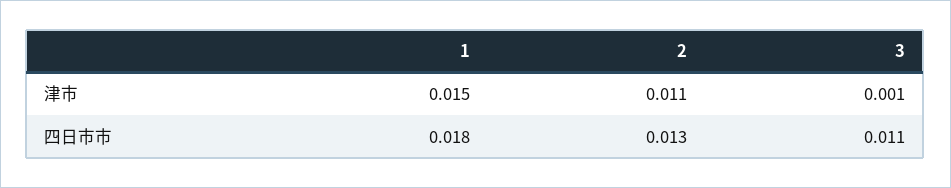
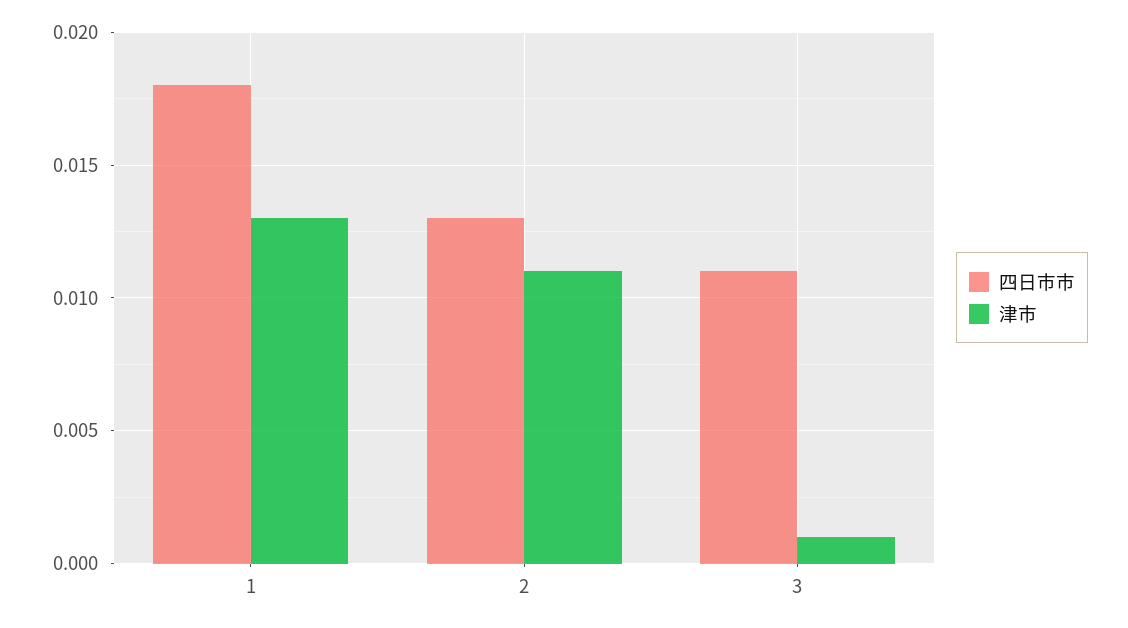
津市, 1: 0.015 -> 0.013

